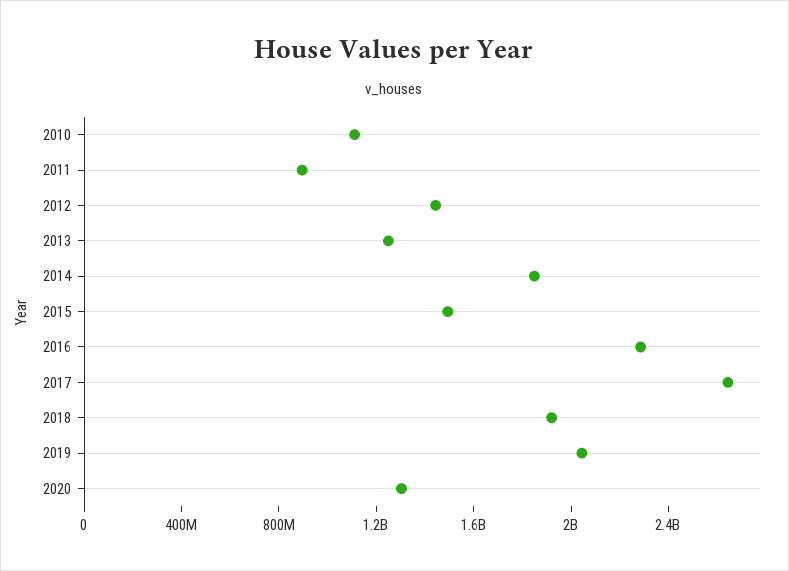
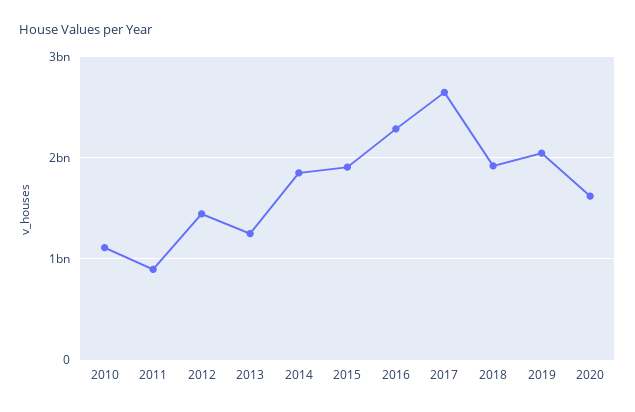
2015: 1500000000 -> 1900000000
2020: 1300000000 -> 1600000000

